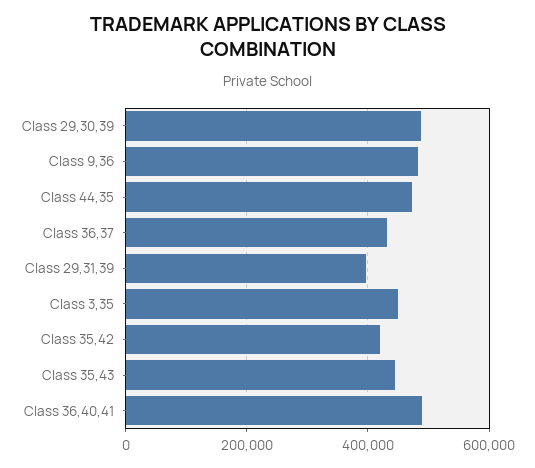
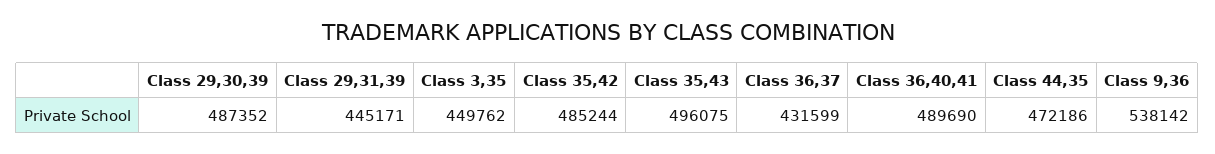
Class 9,36: 480000 -> 538142
Class 29,31,39: 400000 -> 445171
Class 35,42: 420000 -> 485244
Class 35,43: 440000 -> 496075

